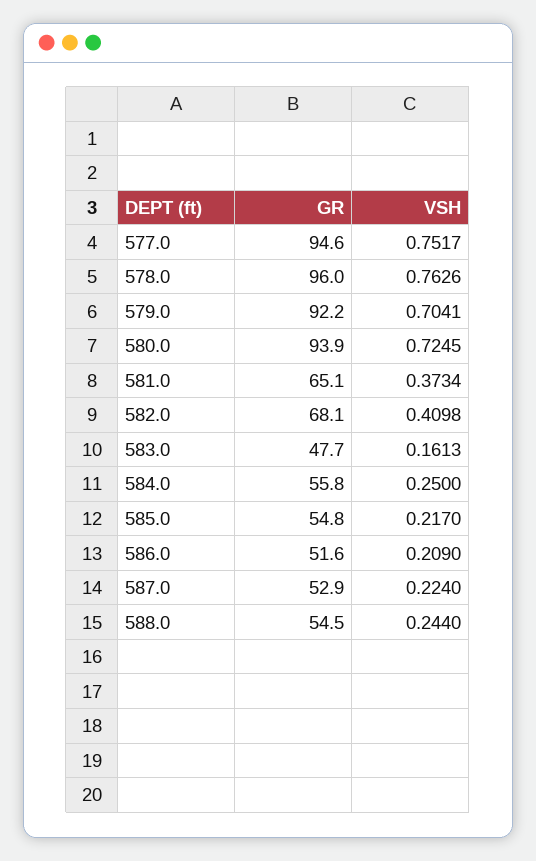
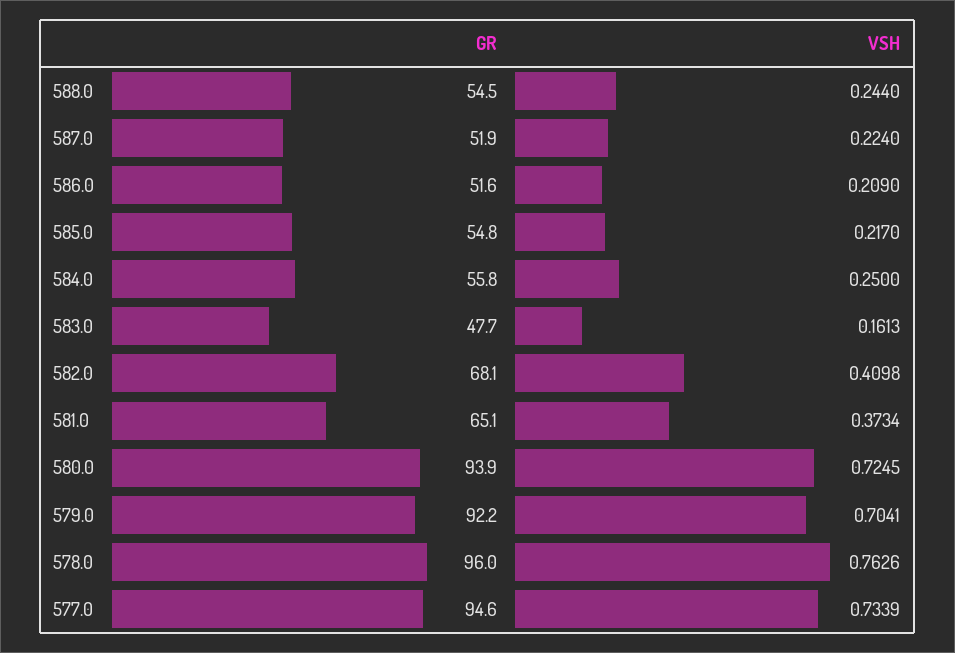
VSH, 577.0: 0.7517 -> 0.7339
GR, 587.0: 52.9 -> 51.9

